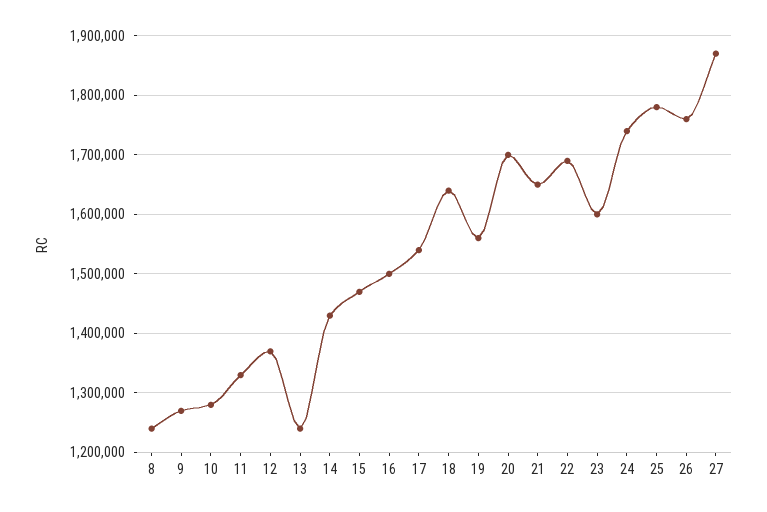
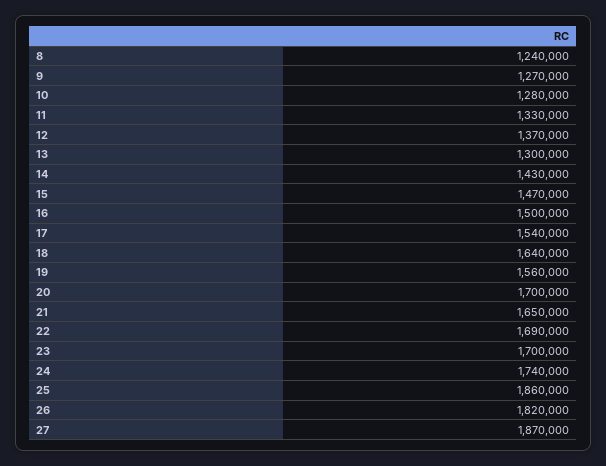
13: 1240000 -> 1300000
23: 1600000 -> 1700000
25: 1780000 -> 1860000
26: 1760000 -> 1820000

